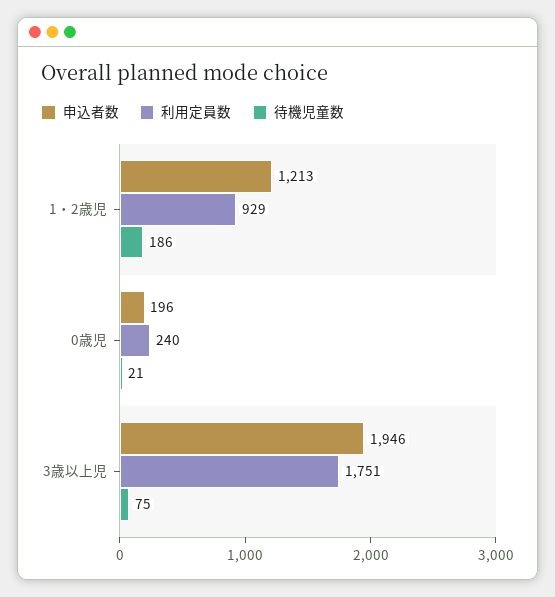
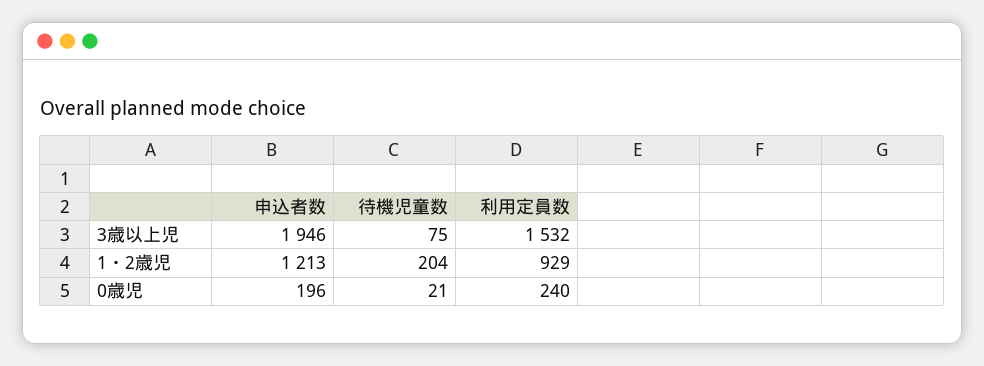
待機児童数, 1・2歳児: 186 -> 204
利用定員数, 3歳以上児: 1751 -> 1532

